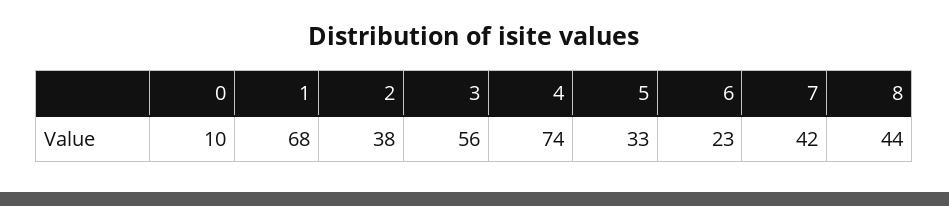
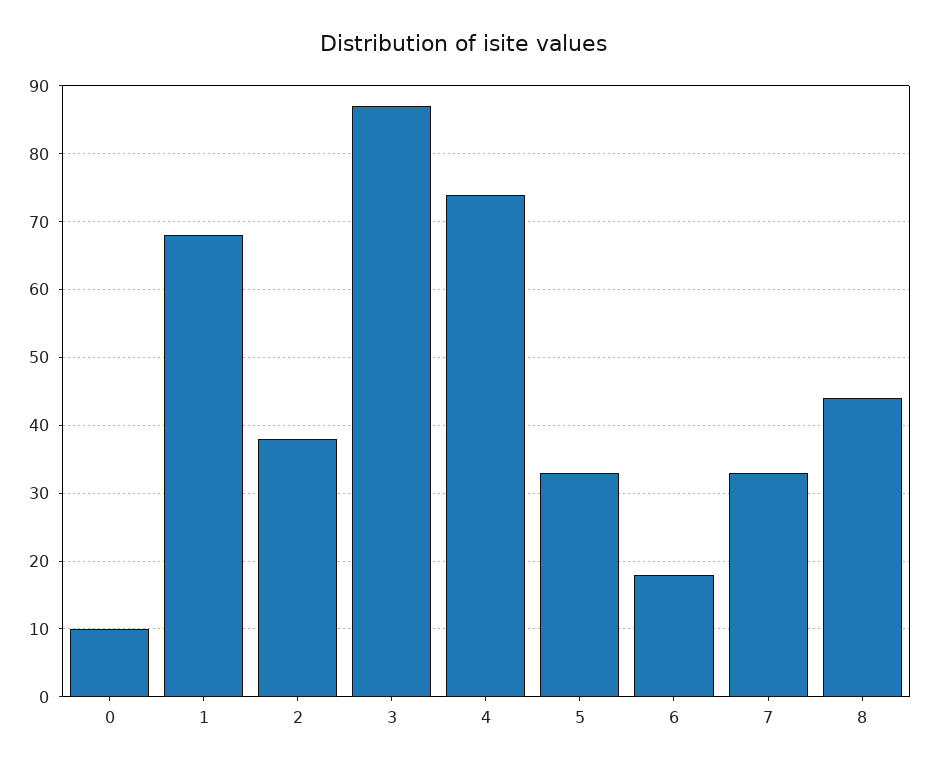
3: 56 -> 87
6: 23 -> 18
7: 42 -> 33

